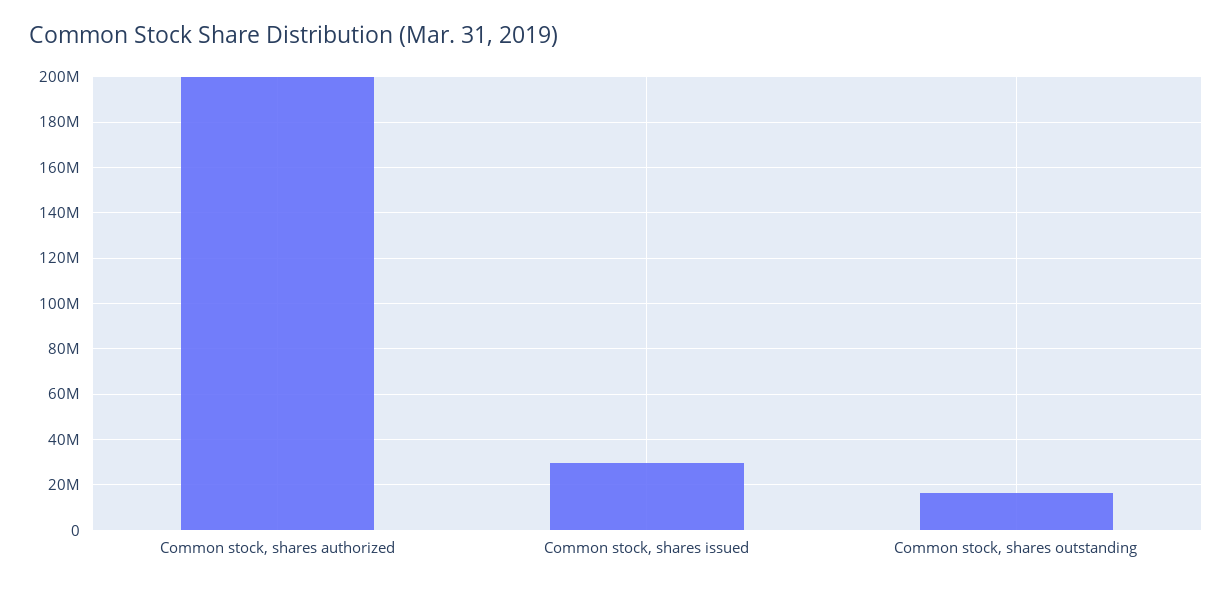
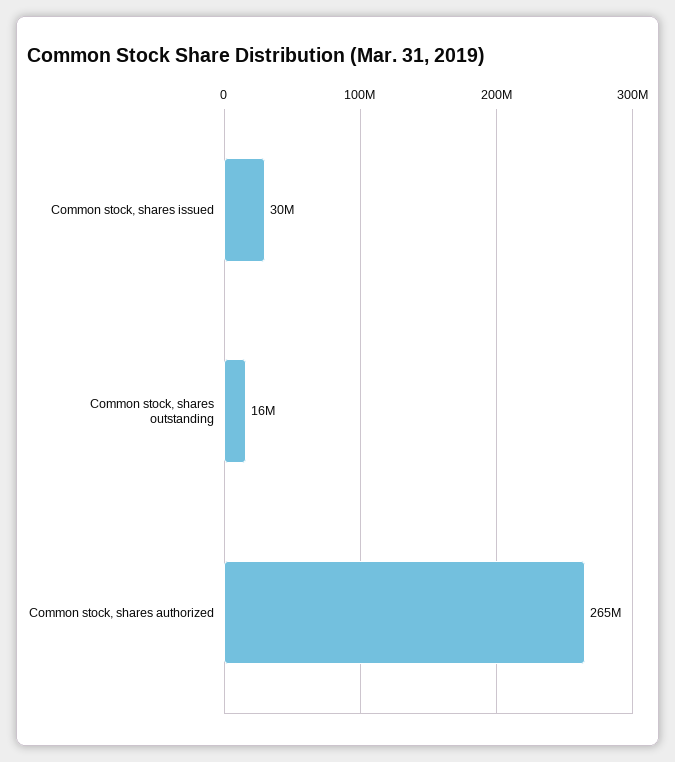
Common stock, shares authorized: 200000000 -> 265000000

